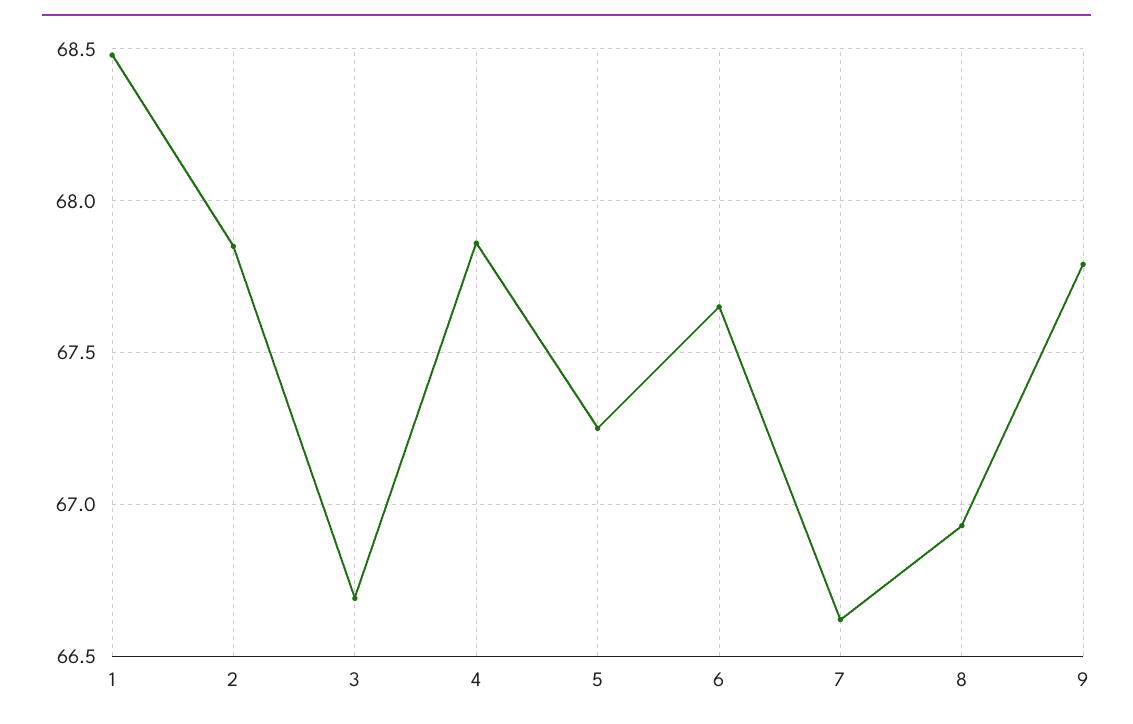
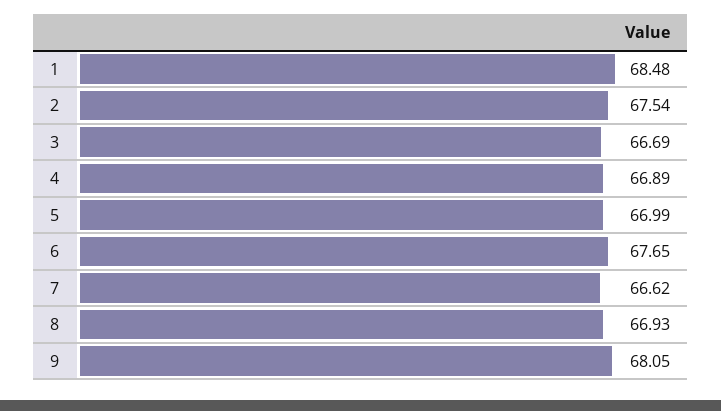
2: 67.85 -> 67.54
4: 67.85 -> 66.89
5: 67.25 -> 66.99
9: 67.8 -> 68.05

